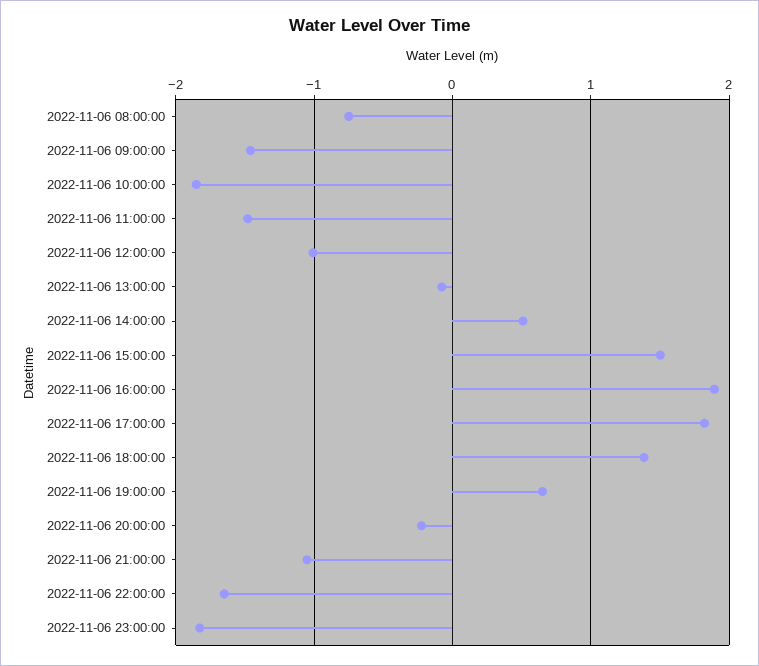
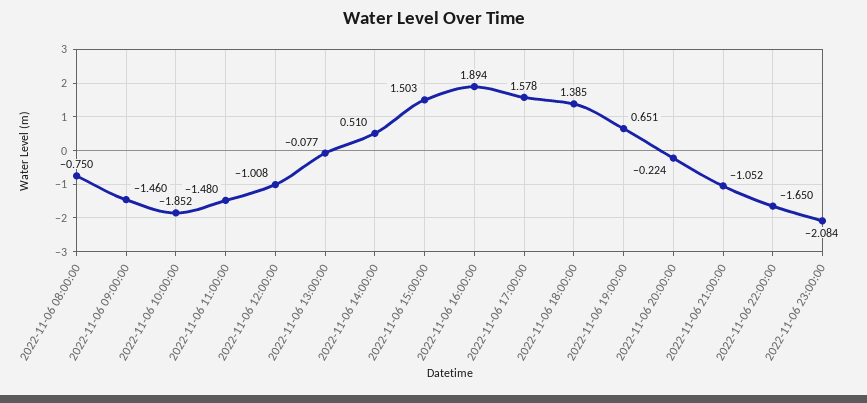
2022-11-06 17:00:00: 1.8 -> 1.578
2022-11-06 23:00:00: -1.8 -> -2.084

